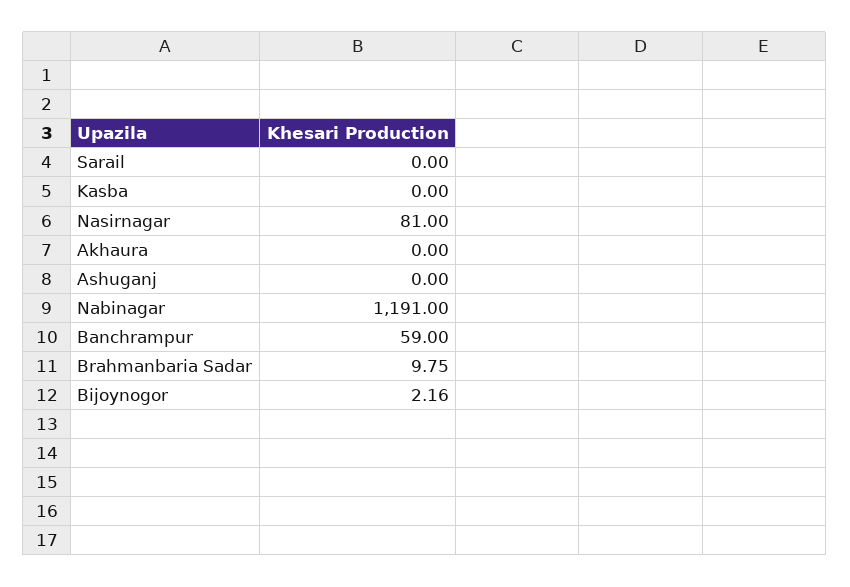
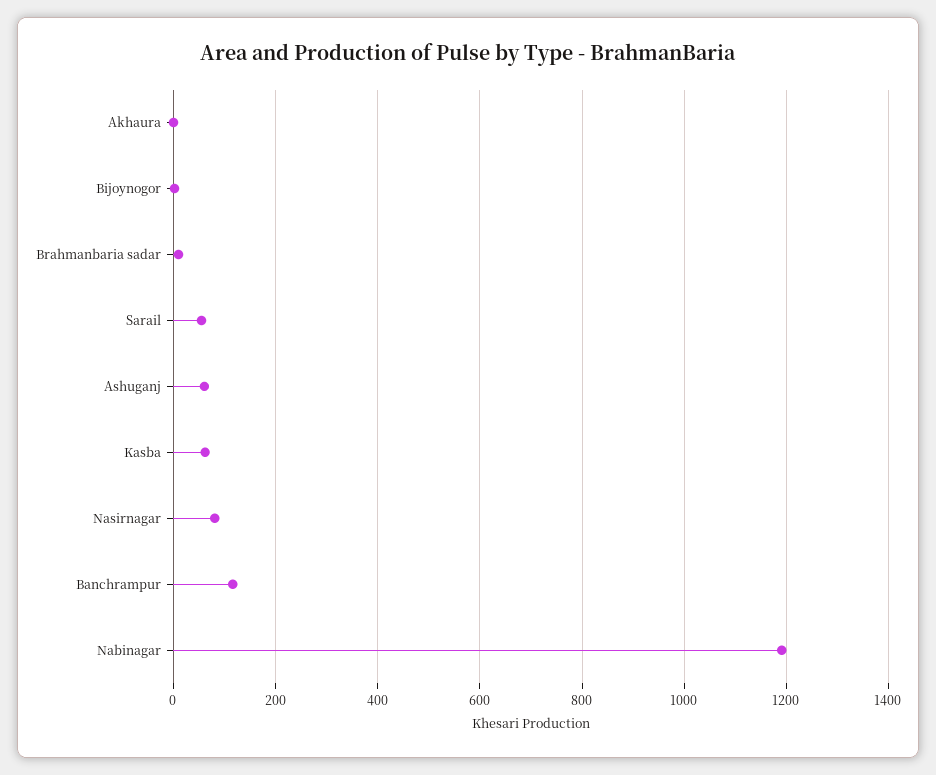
Sarail: 0 -> 60
Kasba: 0 -> 60
Ashuganj: 0 -> 60
Banchrampur: 59 -> 120

